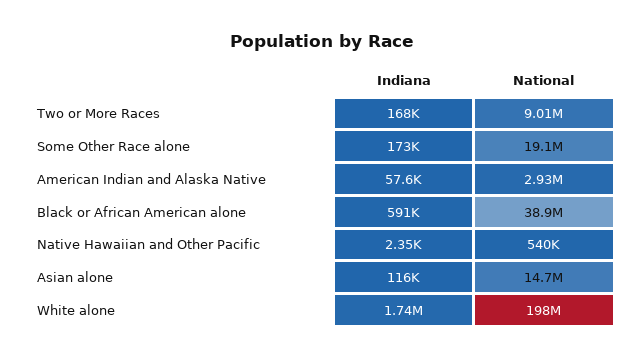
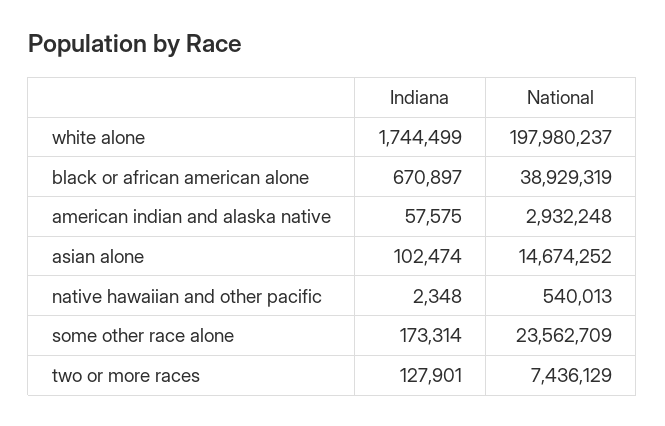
Indiana, Two or More Races: 168000 -> 127901
National, Two or More Races: 9010000 -> 7436129
National, Some Other Race alone: 19100000 -> 23562709
Indiana, Black or African American alone: 591000 -> 670897
Indiana, Asian alone: 116000 -> 102474

